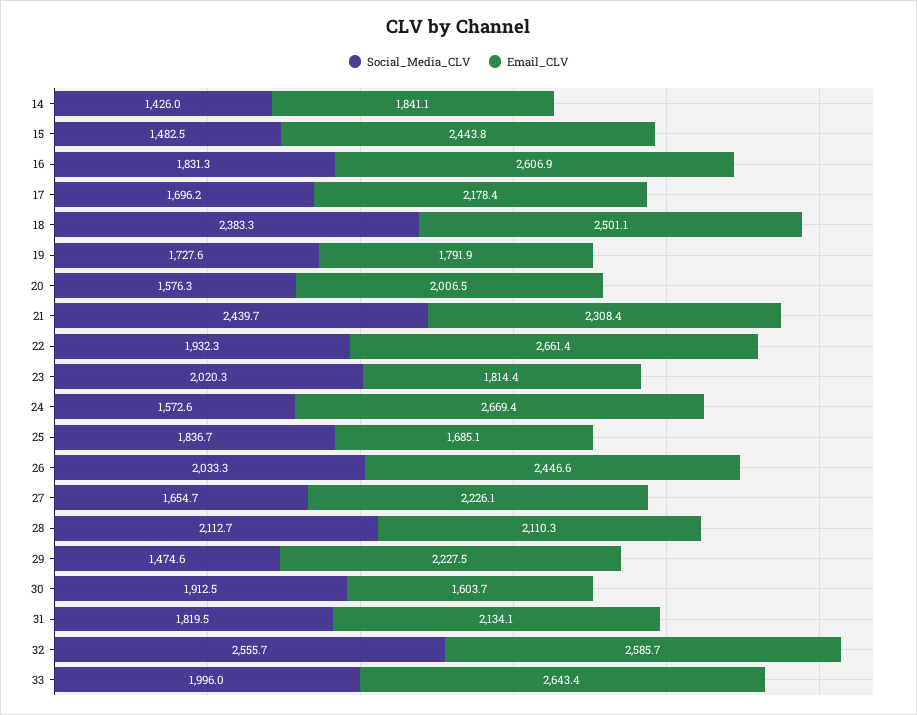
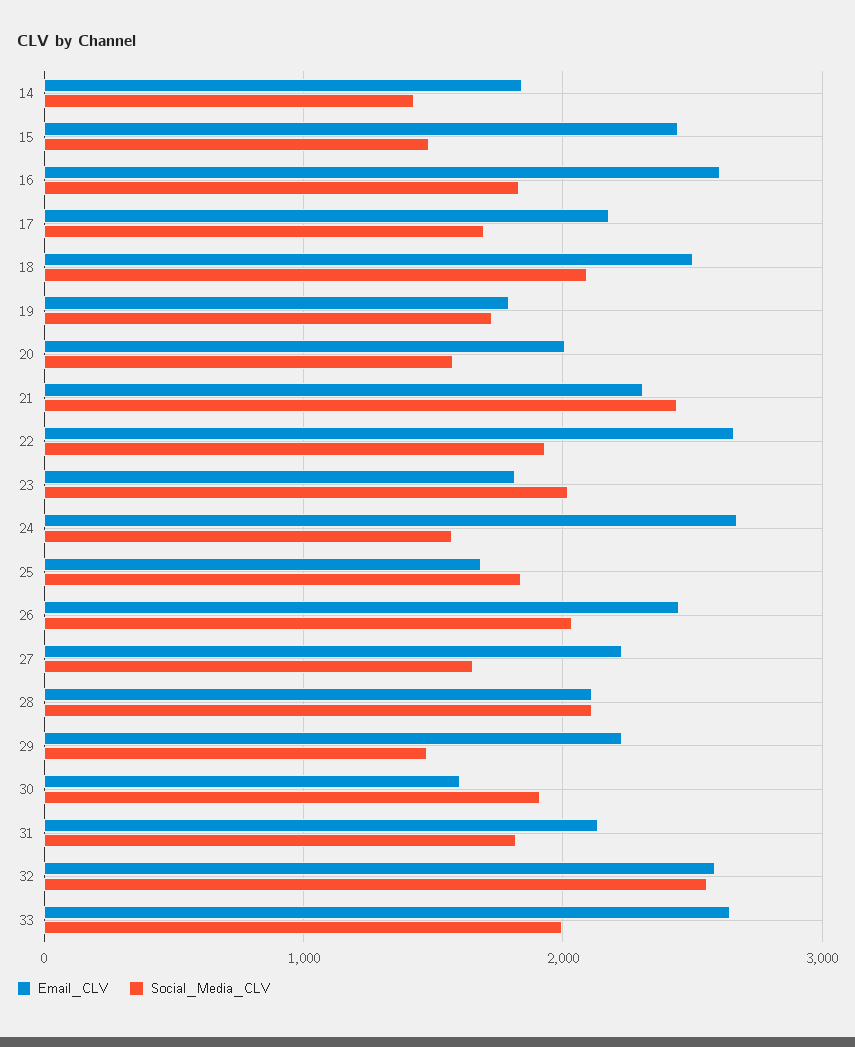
Social_Media_CLV, 18: 2383.3 -> 2100

